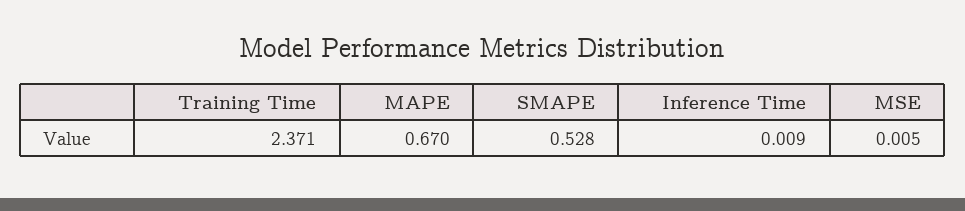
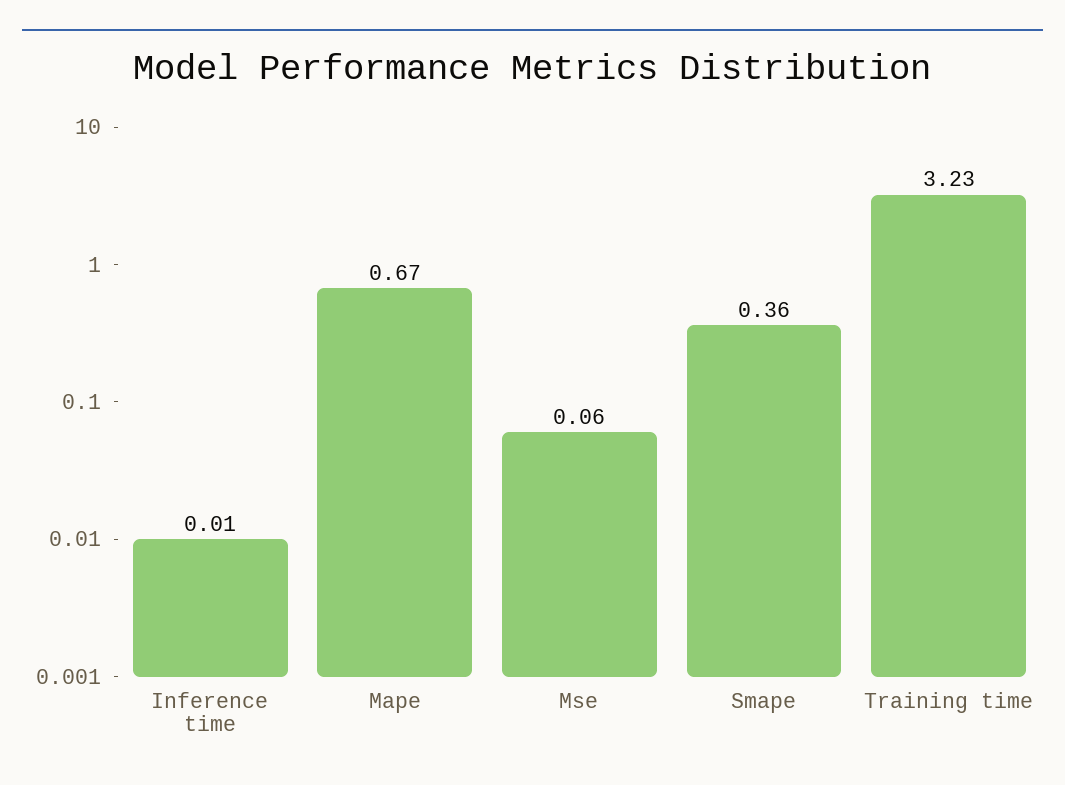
Training Time: 2.371 -> 3.23
SMAPE: 0.528 -> 0.36
MSE: 0.005 -> 0.06

